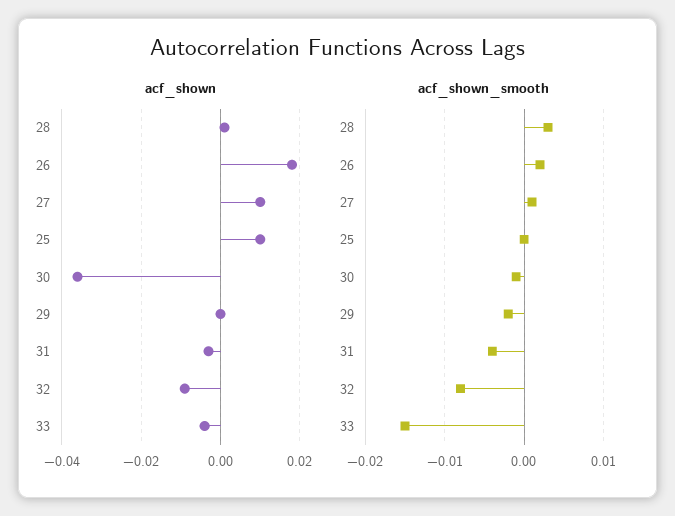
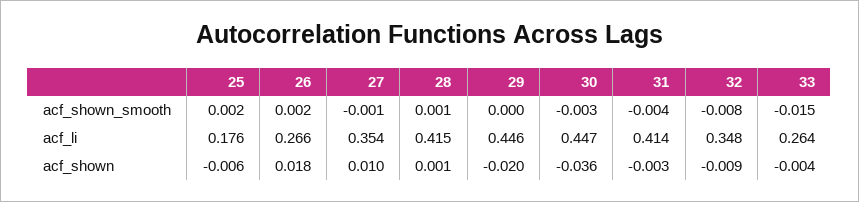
acf_shown, 25: 0.01 -> -0.006
acf_shown, 29: 0 -> -0.02
acf_shown_smooth, 28: 0.003 -> 0.001
acf_shown_smooth, 27: 0.001 -> -0.001
acf_shown_smooth, 25: 0 -> 0.002
acf_shown_smooth, 30: -0.001 -> -0.003
acf_shown_smooth, 29: -0.002 -> 0
acf_li, 25: none -> 0.176
acf_li, 26: none -> 0.266
acf_li, 27: none -> 0.354
acf_li, 28: none -> 0.415
acf_li, 29: none -> 0.446
acf_li, 30: none -> 0.447
acf_li, 31: none -> 0.414
acf_li, 32: none -> 0.348
acf_li, 33: none -> 0.264

